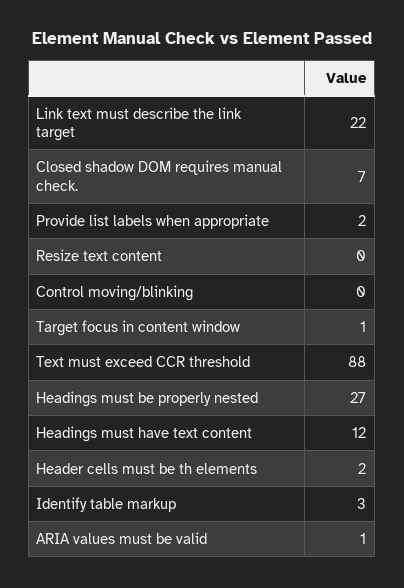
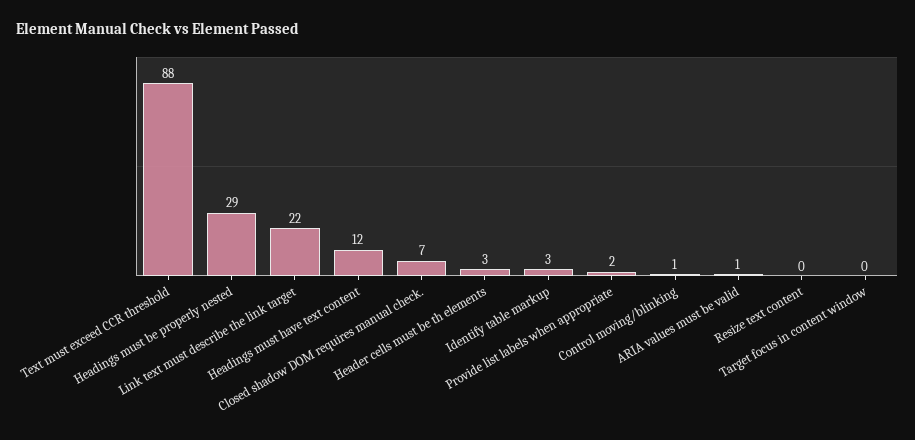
Control moving/blinking: 0 -> 1
Target focus in content window: 1 -> 0
Headings must be properly nested: 27 -> 29
Header cells must be th elements: 2 -> 3

